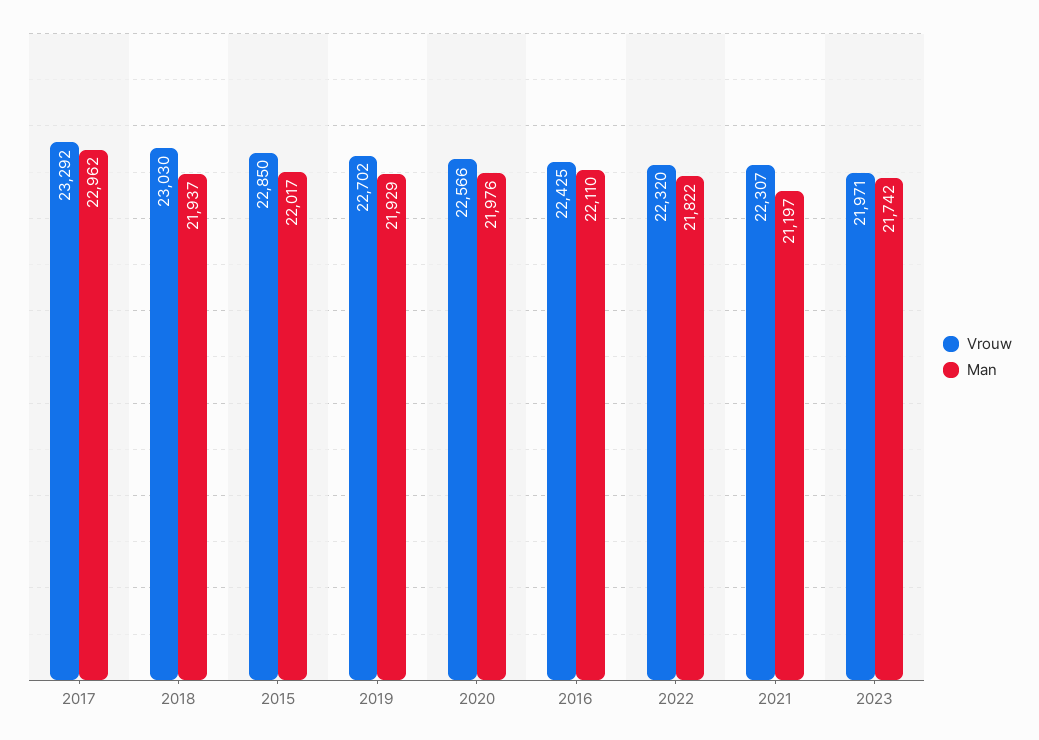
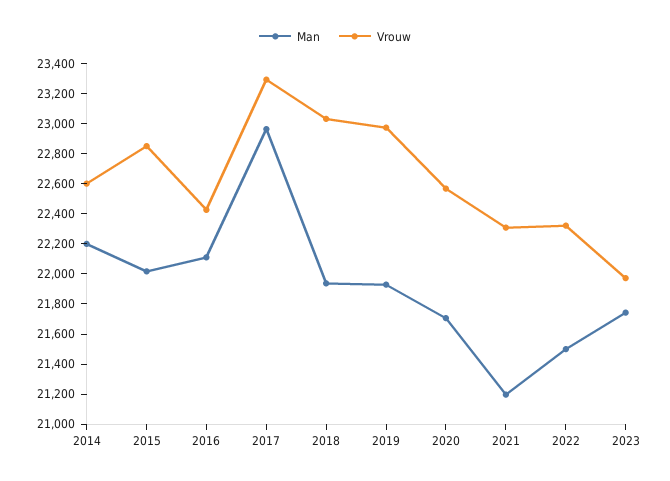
Vrouw, 2019: 22702 -> 23000
Man, 2020: 21976 -> 21700
Man, 2022: 21822 -> 21500
Man, 2014: none -> 22200
Vrouw, 2014: none -> 22600

